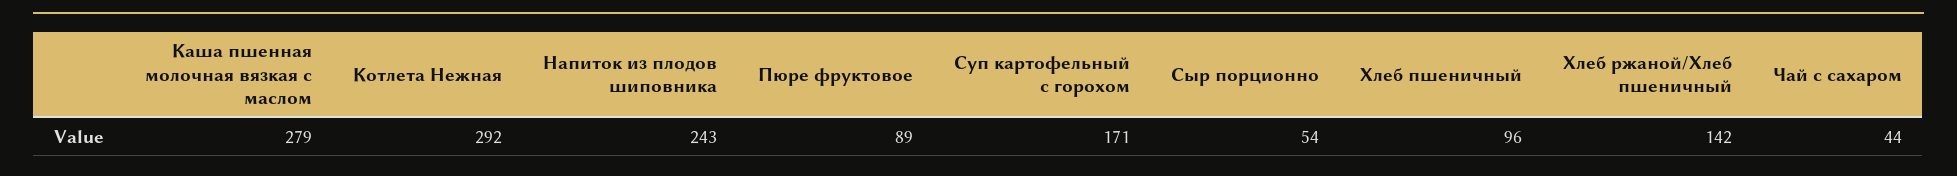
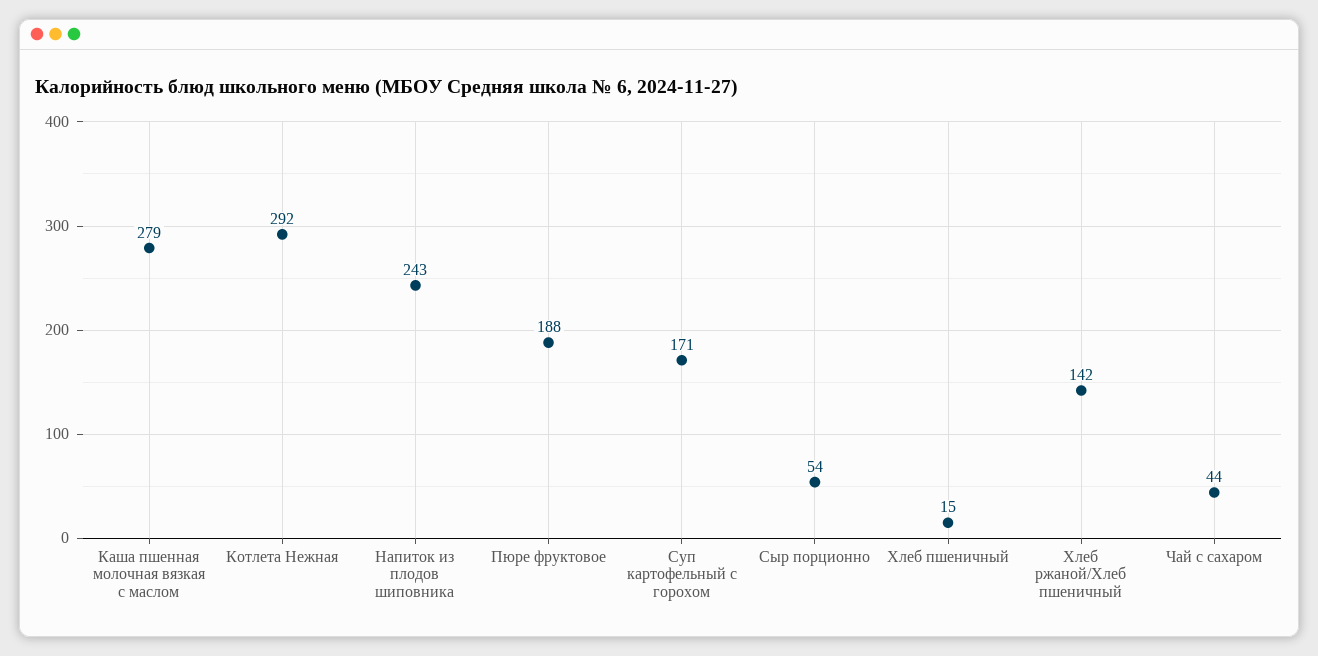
Пюре фруктовое: 89 -> 188
Хлеб пшеничный: 96 -> 15

